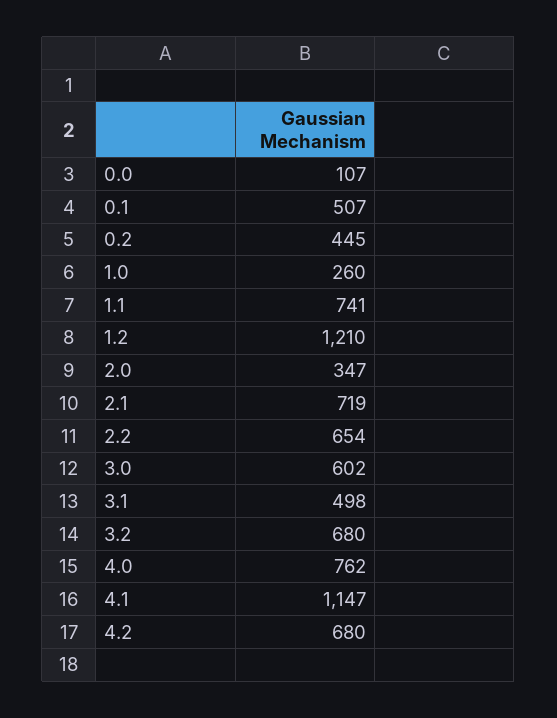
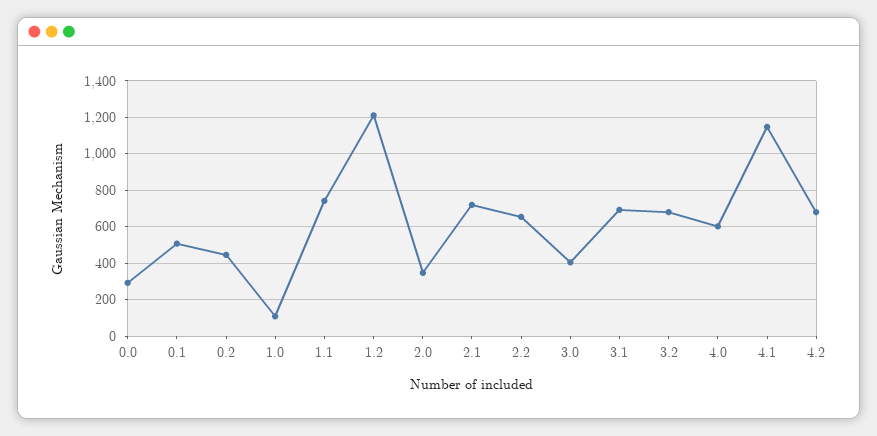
0.0: 107 -> 300
1.0: 260 -> 100
3.0: 602 -> 400
3.1: 498 -> 700
4.0: 762 -> 600

